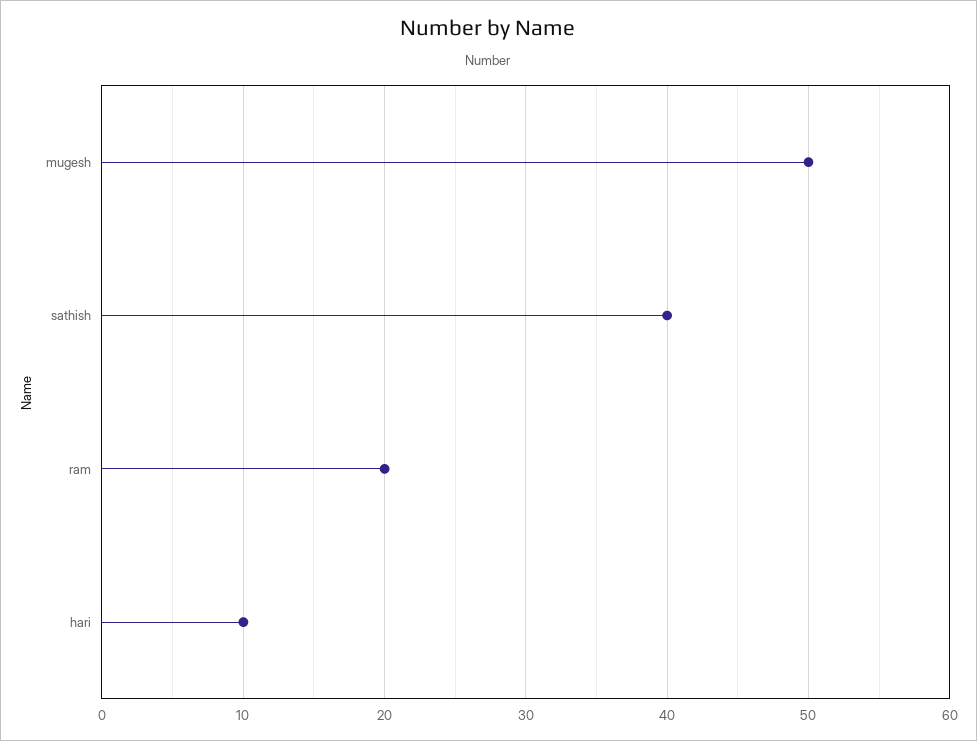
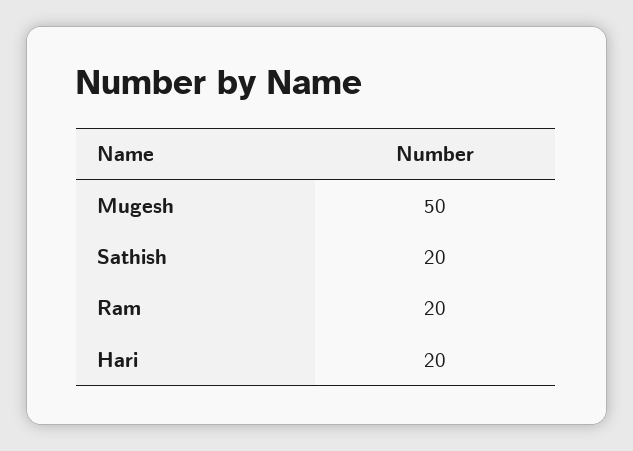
sathish: 40 -> 20
hari: 10 -> 20

